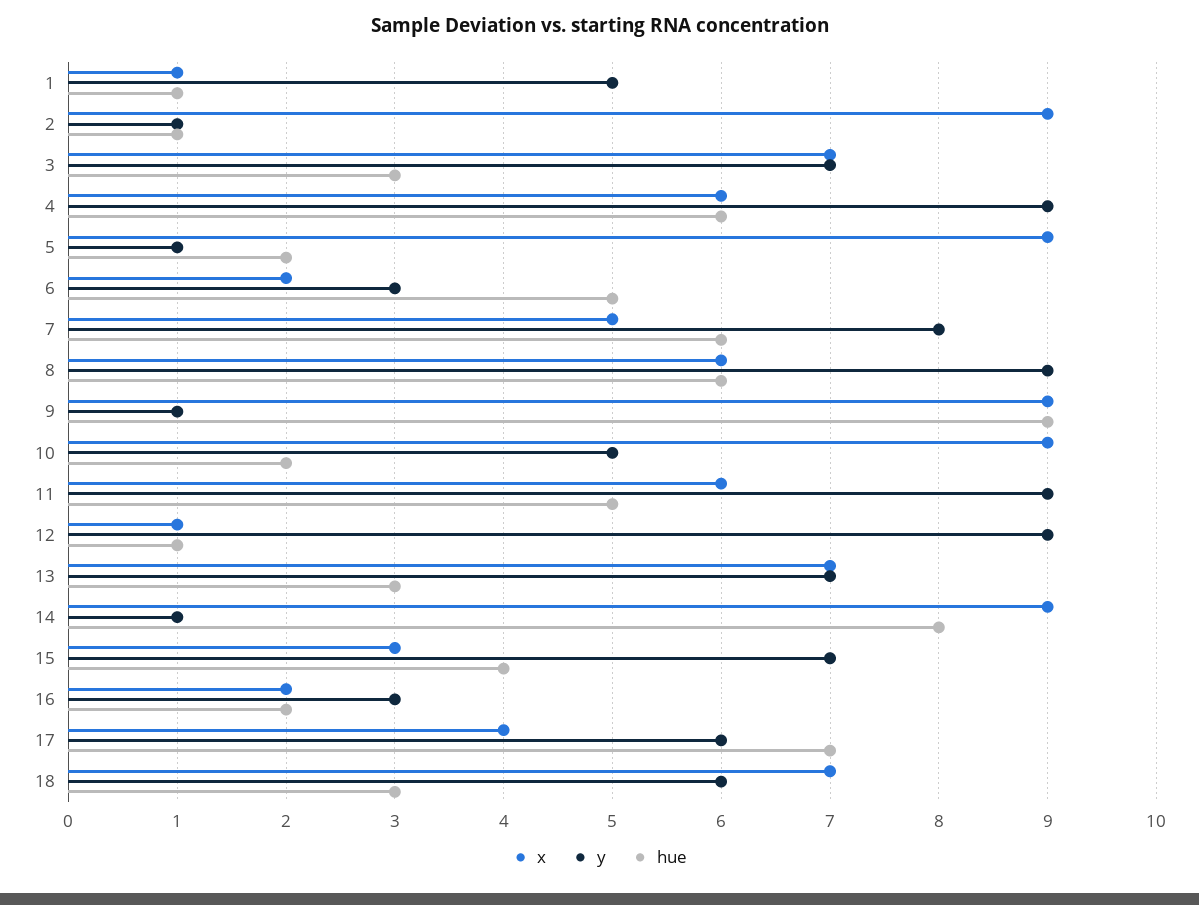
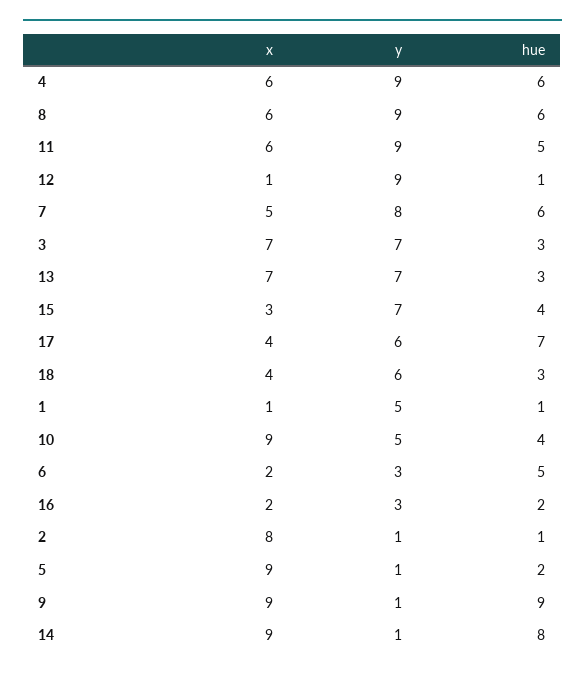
x, 2: 9 -> 8
hue, 10: 2 -> 4
x, 18: 7 -> 4

